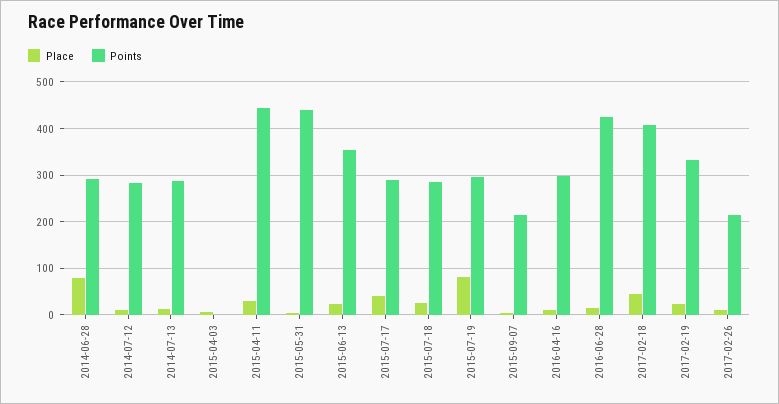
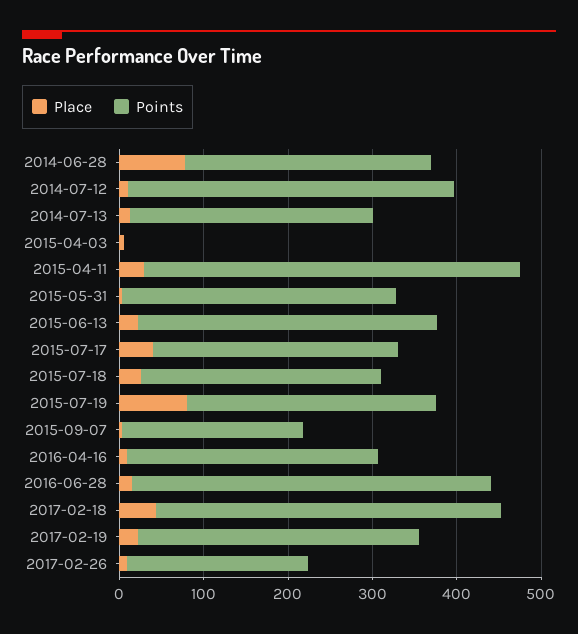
Points, 2014-07-12: 280 -> 380
Points, 2015-05-31: 440 -> 320

